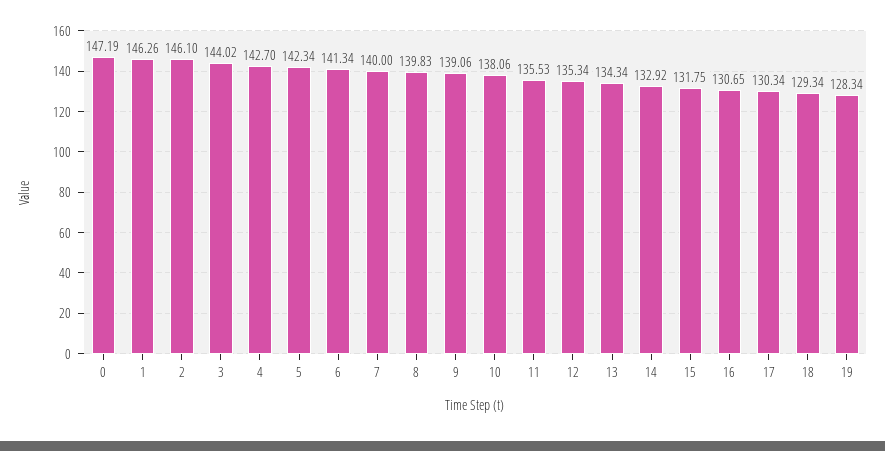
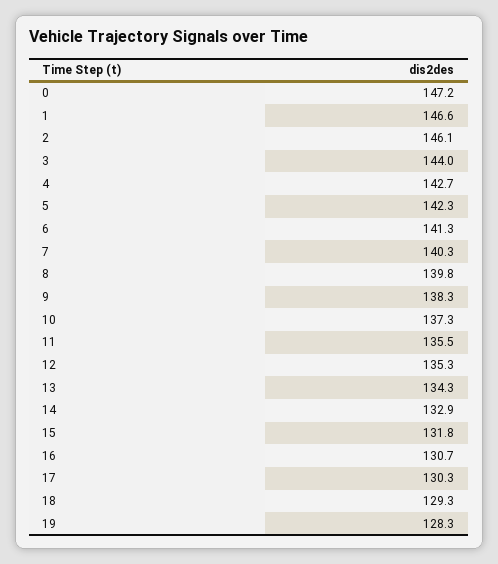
1: 146.26 -> 146.6
7: 140 -> 140.3
9: 139.06 -> 138.3
10: 138.06 -> 137.3

